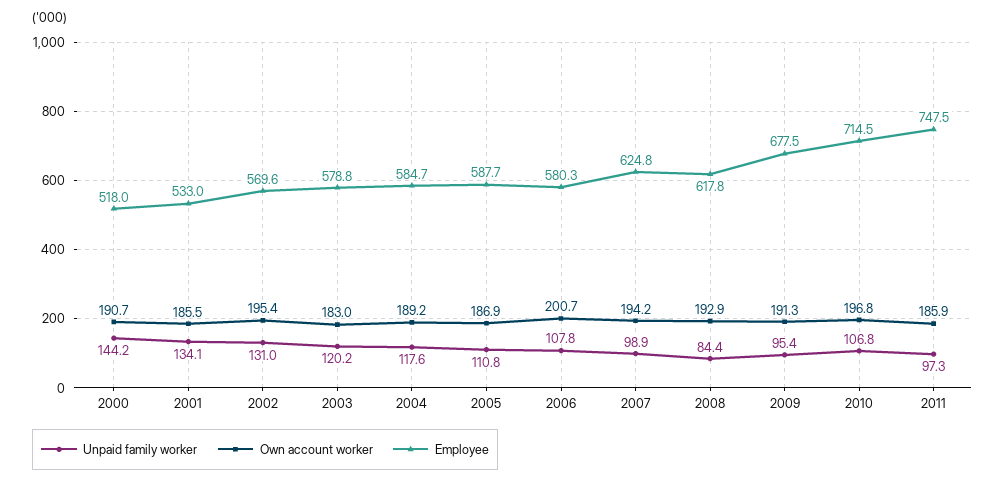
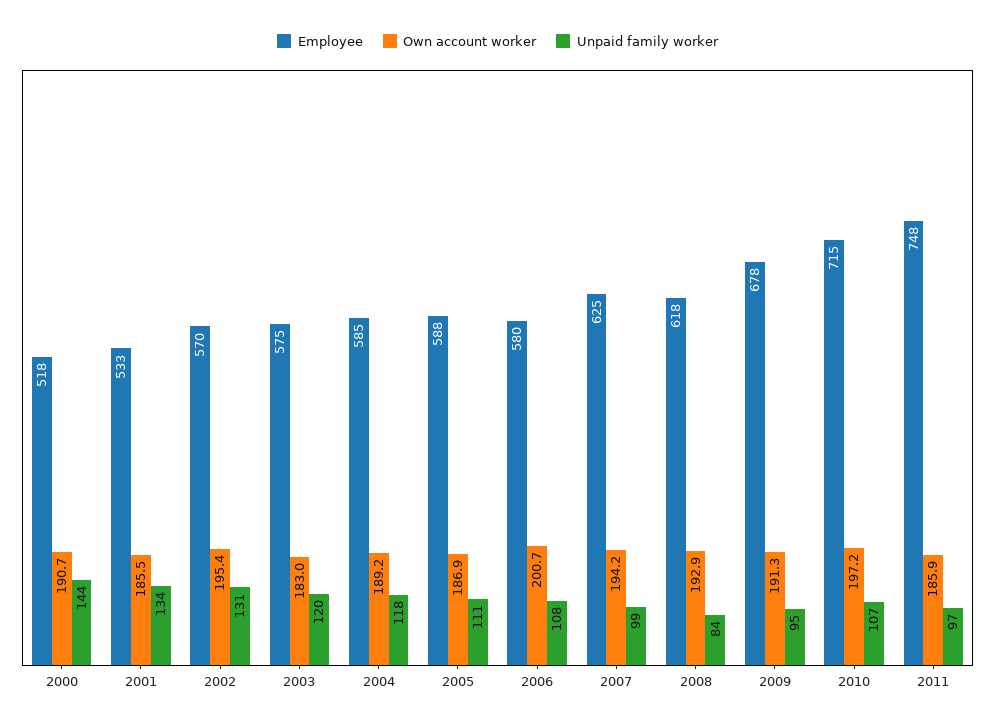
Employee, 2003: 578.8 -> 575
Own account worker, 2010: 196.8 -> 197.2

